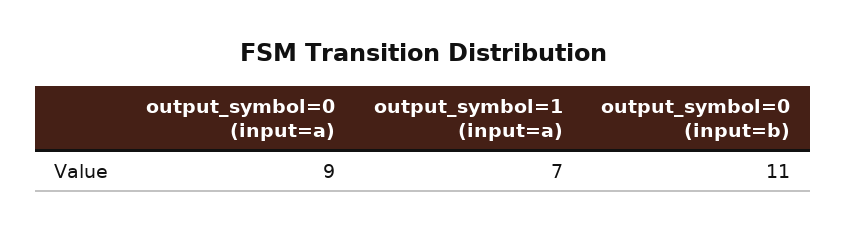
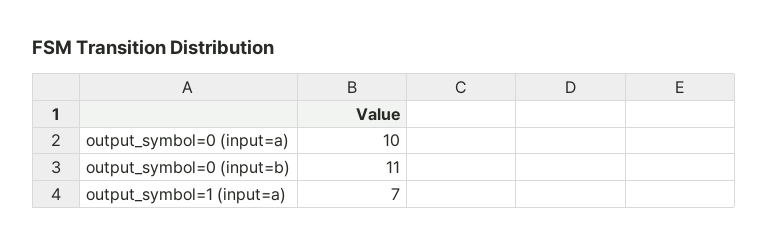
output_symbol=0 (input=a): 9 -> 10

